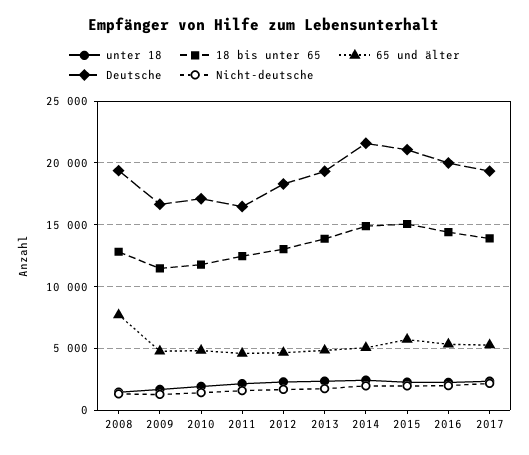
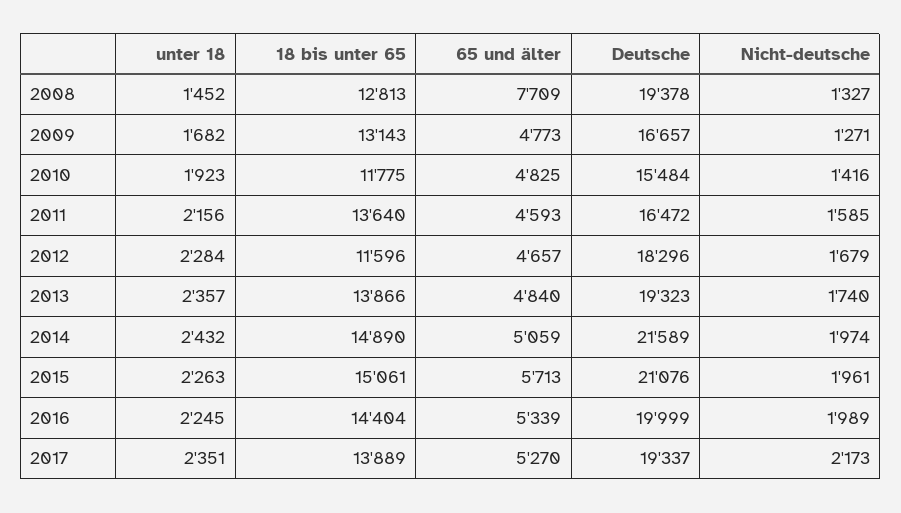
18 bis unter 65, 2009: 11500 -> 13143
Deutsche, 2010: 17000 -> 15484
18 bis unter 65, 2011: 12500 -> 13640
18 bis unter 65, 2012: 13000 -> 11596

